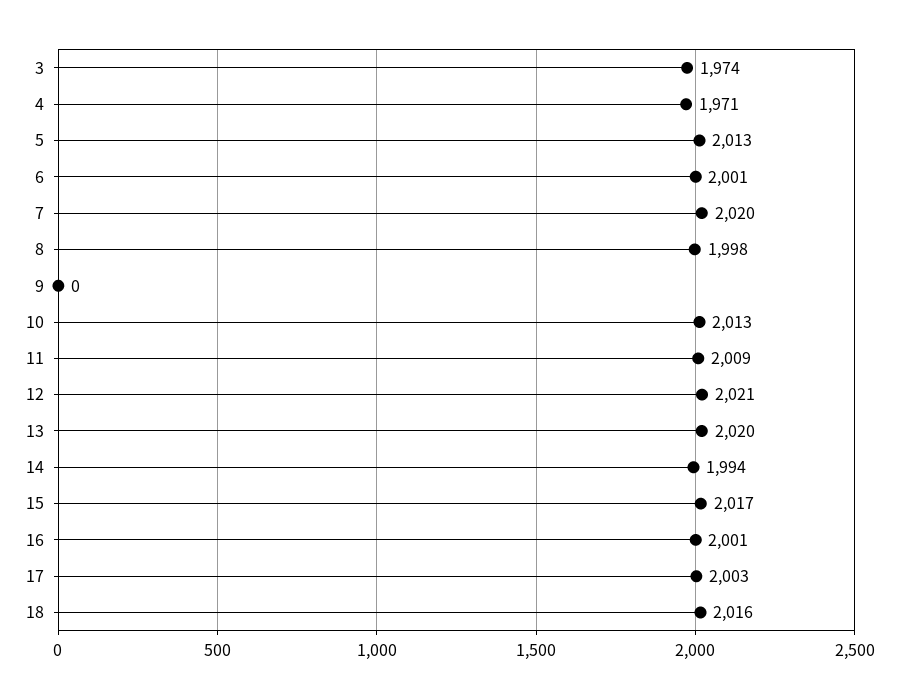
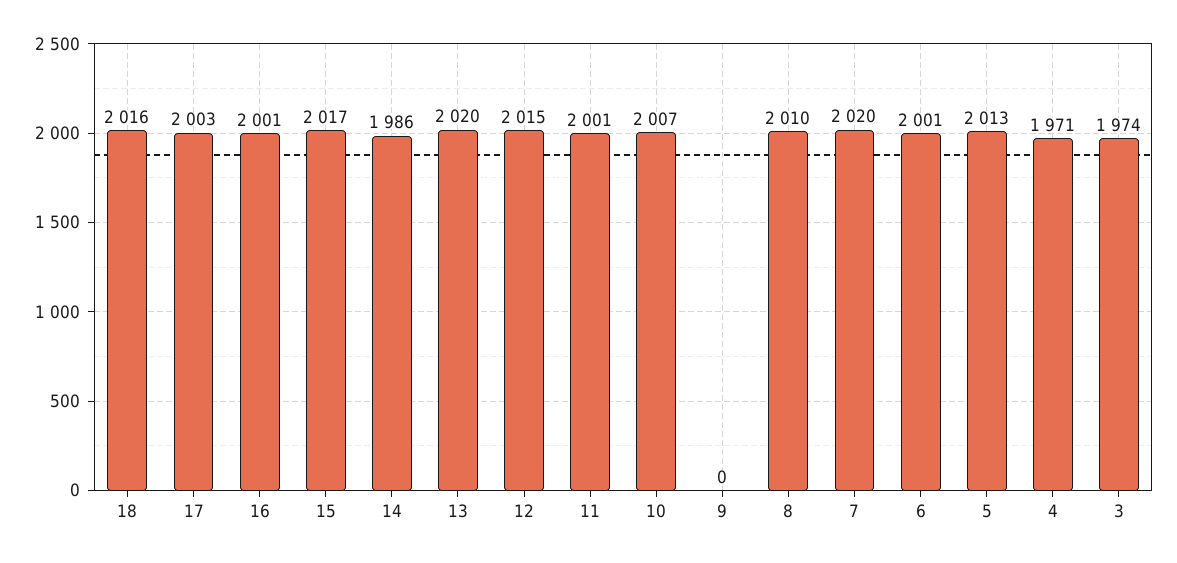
8: 1998 -> 2010
10: 2013 -> 2007
11: 2009 -> 2001
12: 2021 -> 2015
14: 1994 -> 1986

